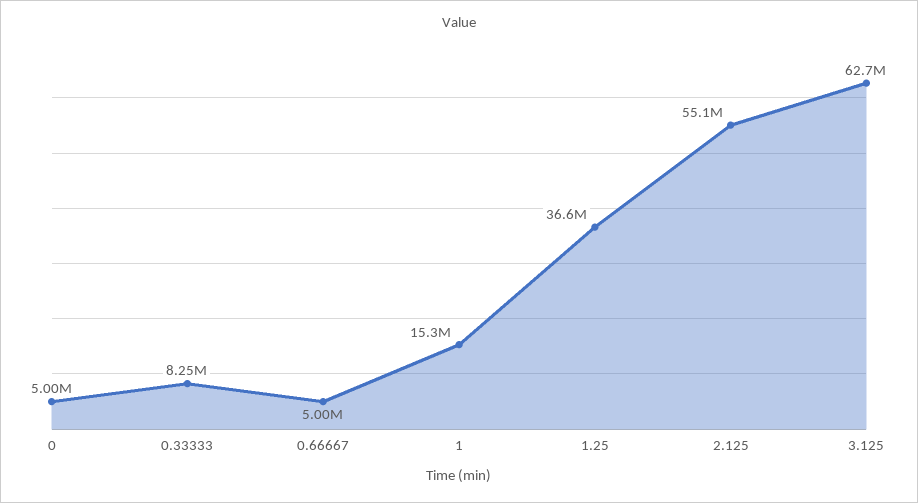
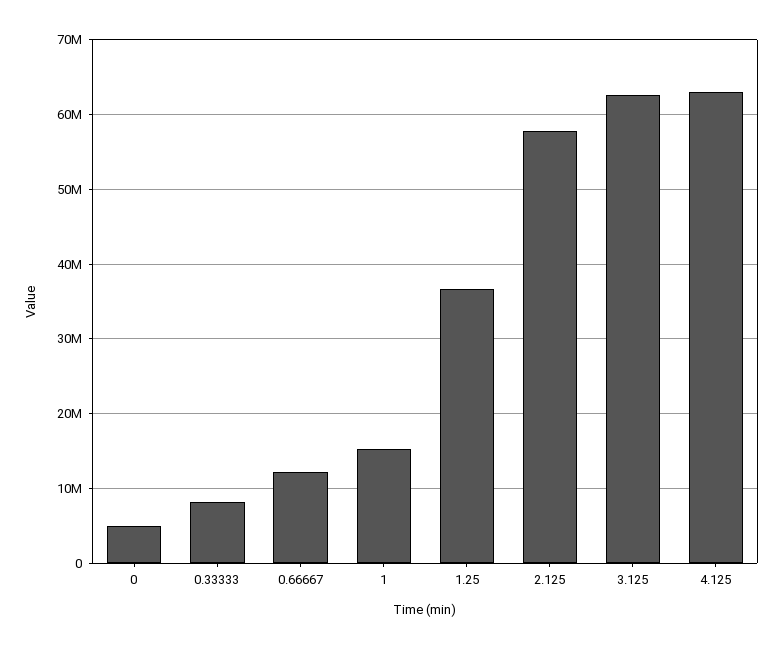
0.66667: 5000000 -> 12000000
2.125: 55100000 -> 58000000
4.125: none -> 63000000

